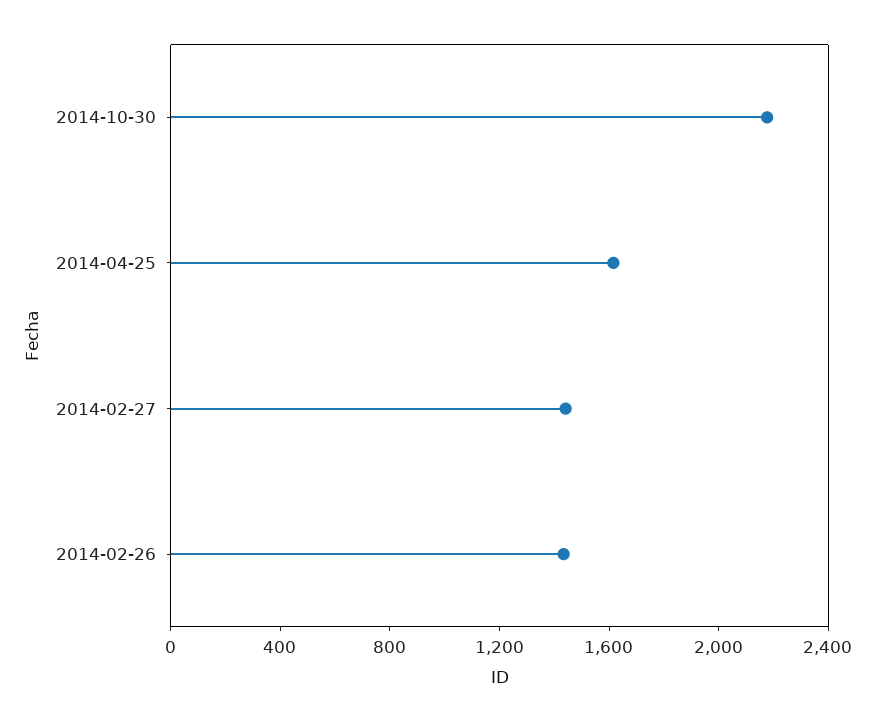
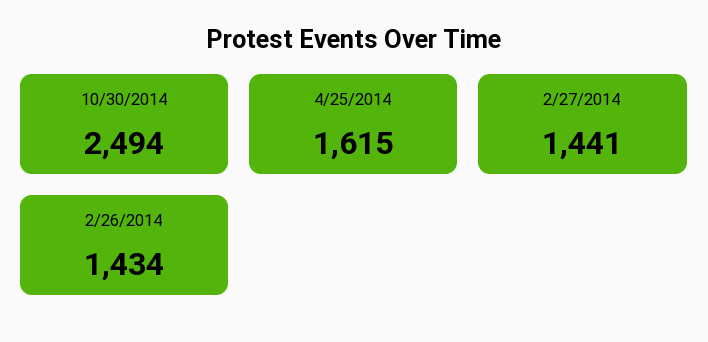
2014-10-30: 2200 -> 2494

